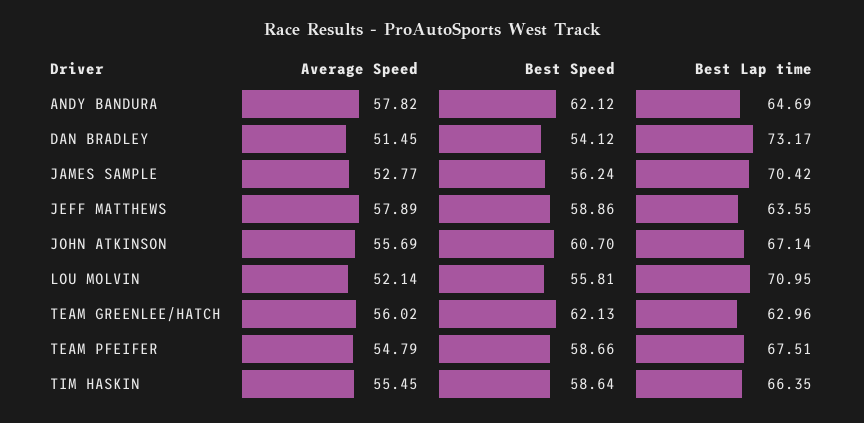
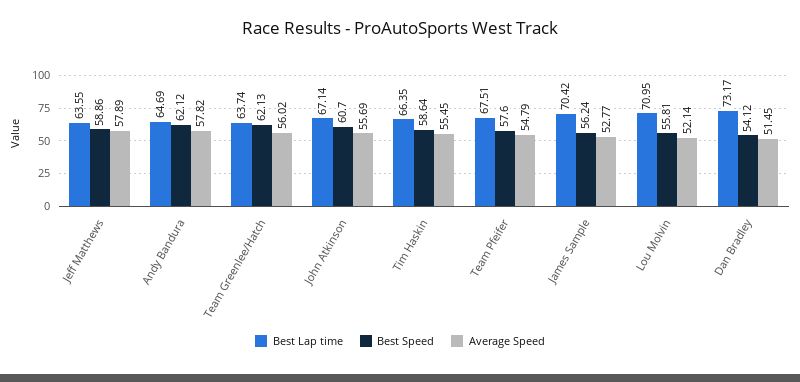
Best Lap time, TEAM GREENLEE/HATCH: 62.96 -> 63.74
Best Speed, TEAM PFEIFER: 58.66 -> 57.6

